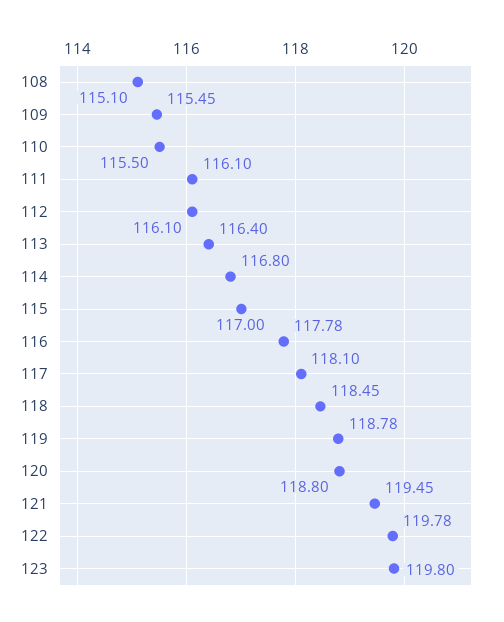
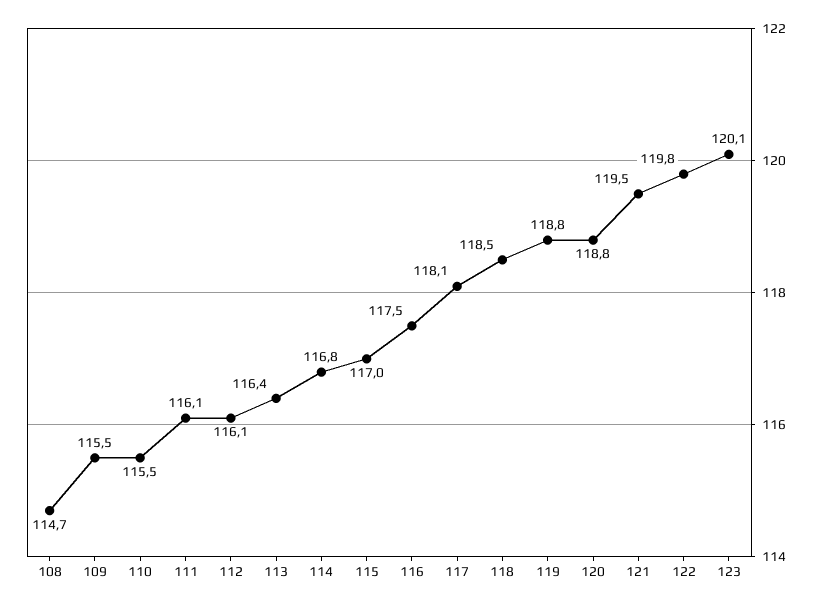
108: 115.1 -> 114.7
116: 117.78 -> 117.5
123: 119.8 -> 120.1

